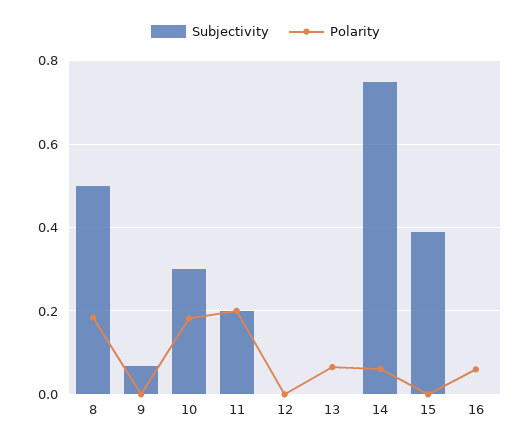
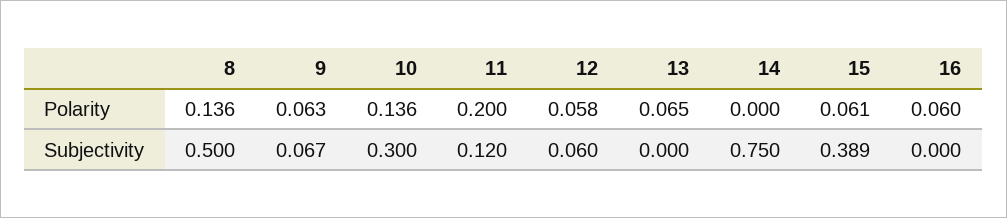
Polarity, 8: 0.18 -> 0.136
Polarity, 9: 0 -> 0.063
Polarity, 10: 0.18 -> 0.136
Subjectivity, 11: 0.2 -> 0.12
Subjectivity, 12: 0 -> 0.06
Polarity, 12: 0 -> 0.058
Polarity, 14: 0.06 -> 0
Polarity, 15: 0 -> 0.061

